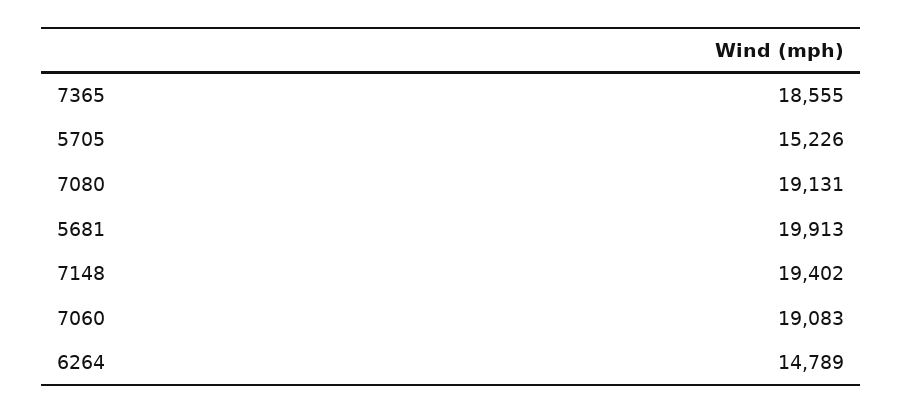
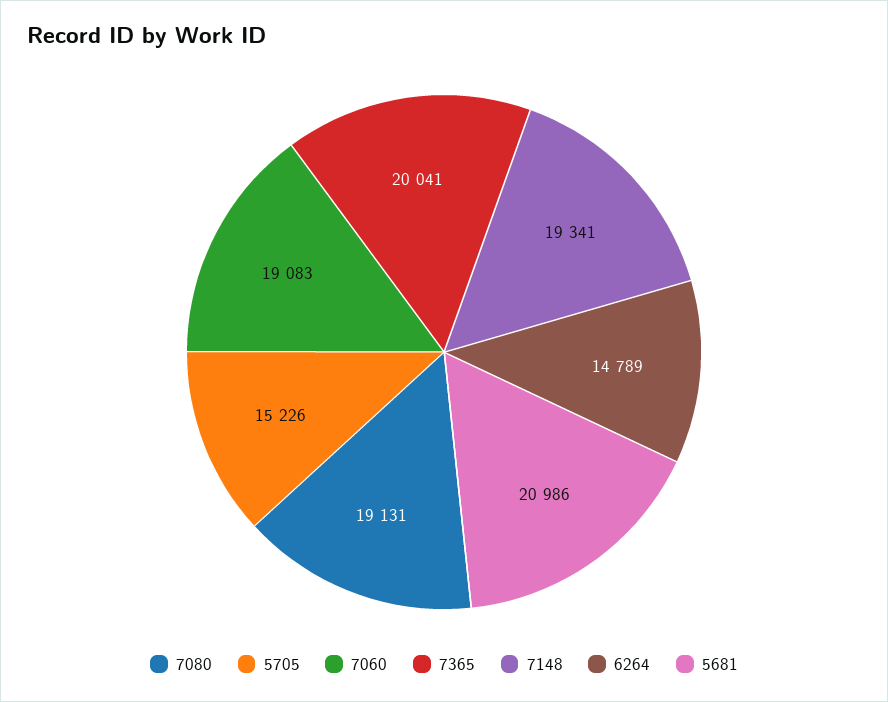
7365: 18555 -> 20041
5681: 19913 -> 20986
7148: 19402 -> 19341

